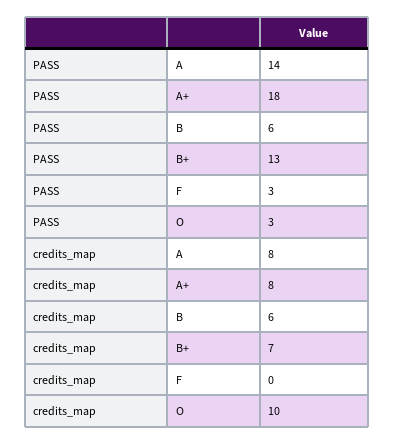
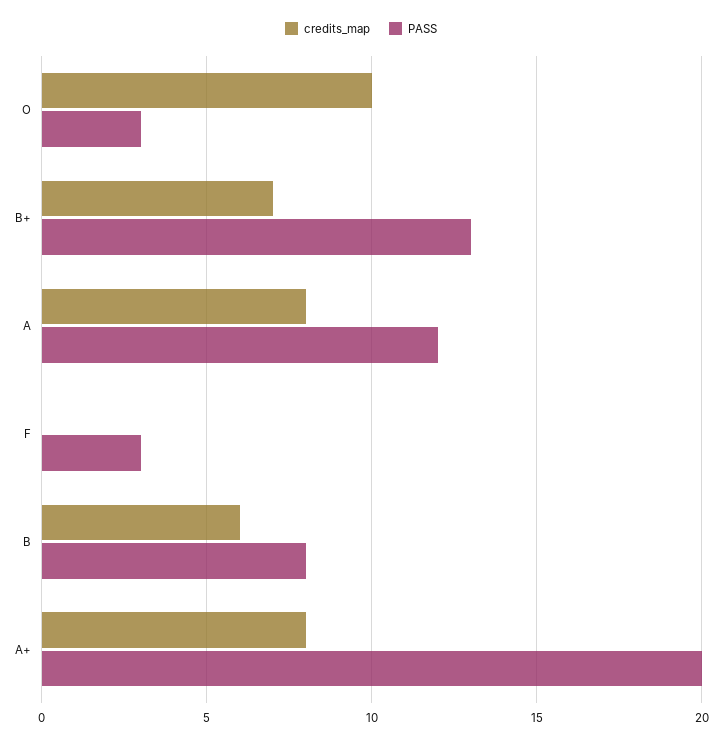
PASS, A: 14 -> 12
PASS, A+: 18 -> 20
PASS, B: 6 -> 8

